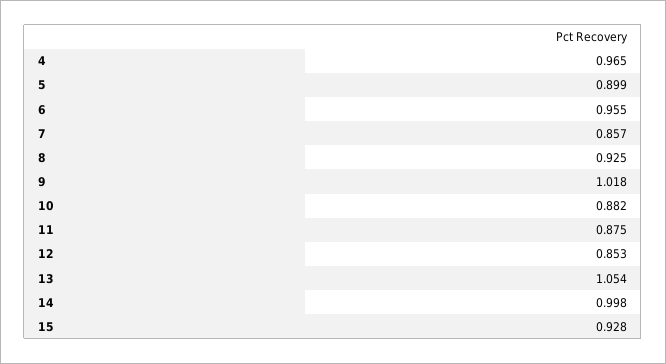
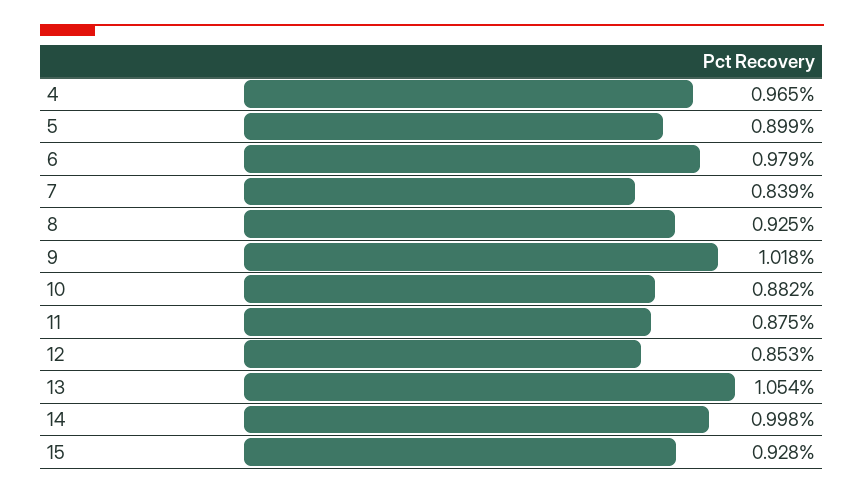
6: 0.955 -> 0.979
7: 0.857 -> 0.839

